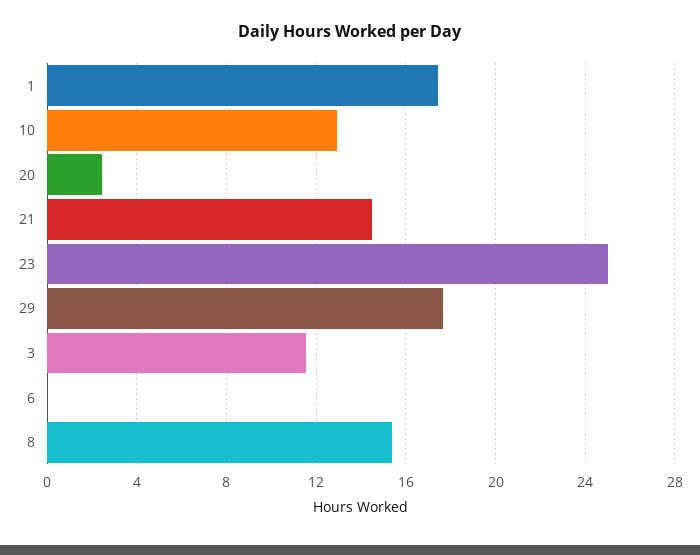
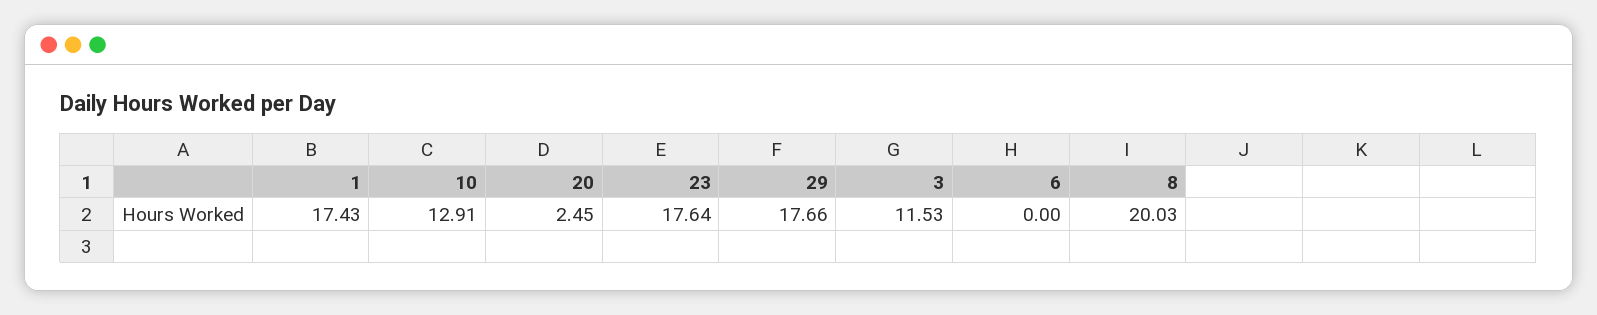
21: 14.5 -> none
23: 25 -> 17.64
8: 15.5 -> 20.03

